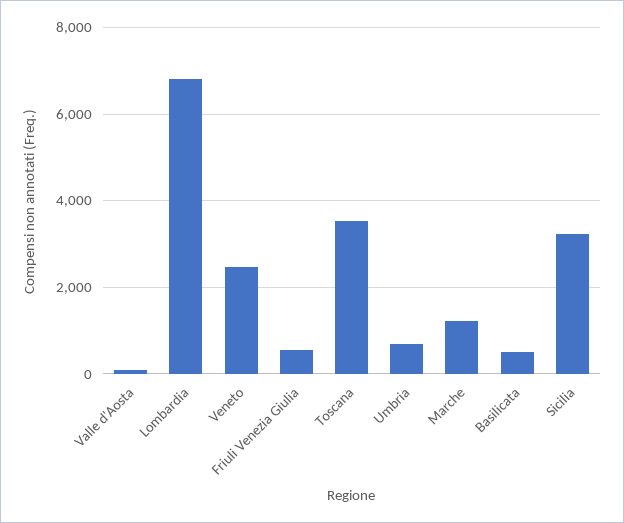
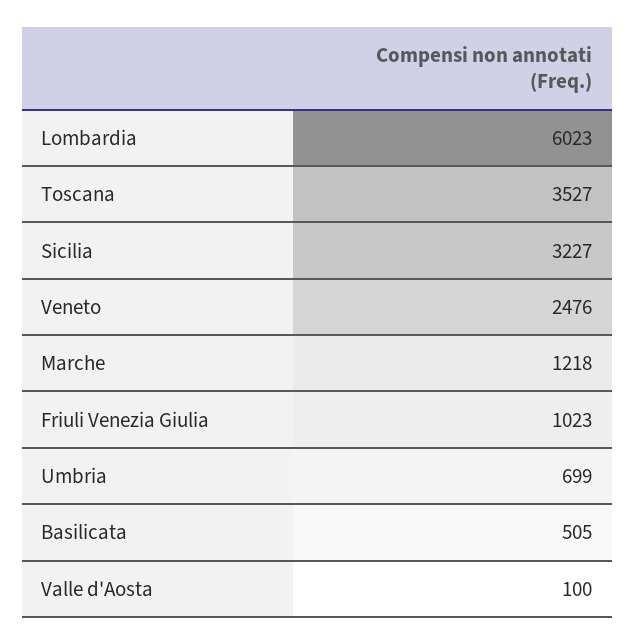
Lombardia: 6800 -> 6023
Friuli Venezia Giulia: 600 -> 1023

